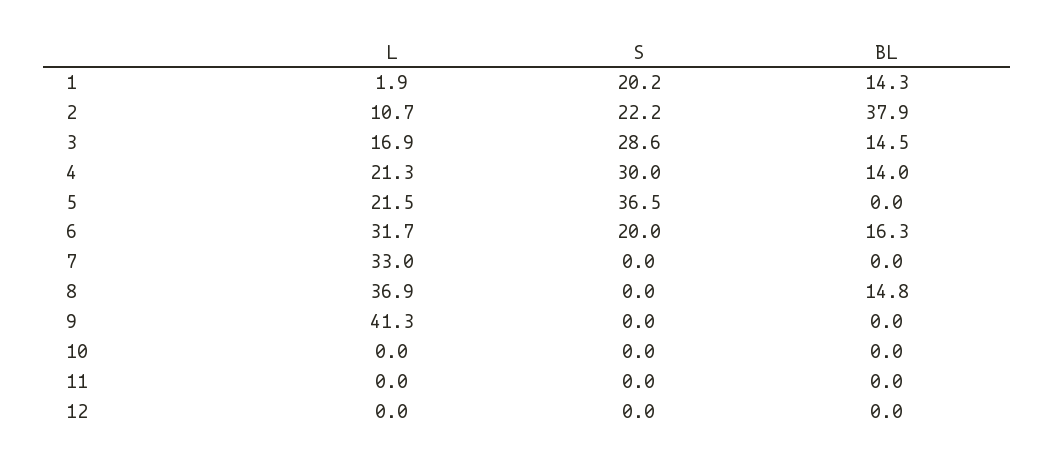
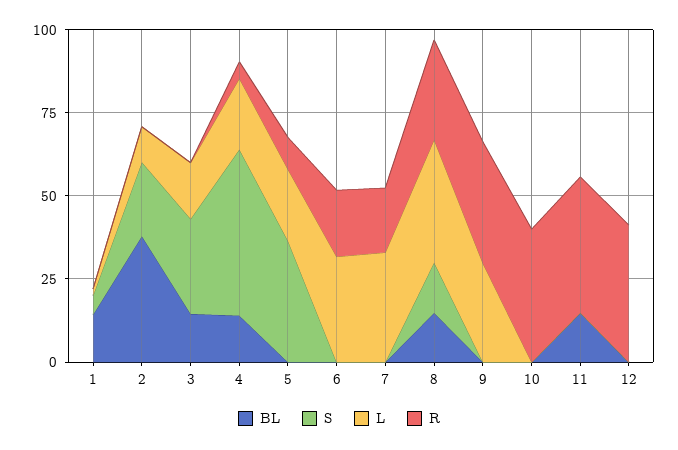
S, 1: 20.2 -> 5
S, 4: 30 -> 50
S, 6: 20 -> 0
BL, 6: 16.3 -> 0
S, 8: 0 -> 15
L, 9: 41.3 -> 30
BL, 11: 0 -> 15
R, 1: none -> 0
R, 2: none -> 0
R, 3: none -> 0
R, 4: none -> 5
R, 5: none -> 10
R, 6: none -> 20
R, 7: none -> 20
R, 8: none -> 30
R, 9: none -> 35
R, 10: none -> 40
R, 11: none -> 40
R, 12: none -> 40

